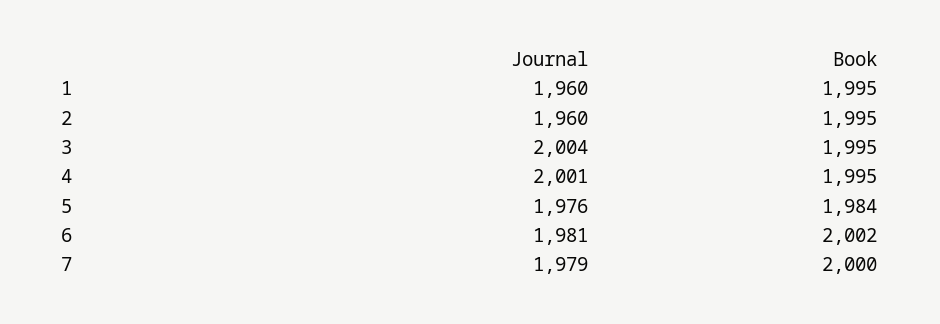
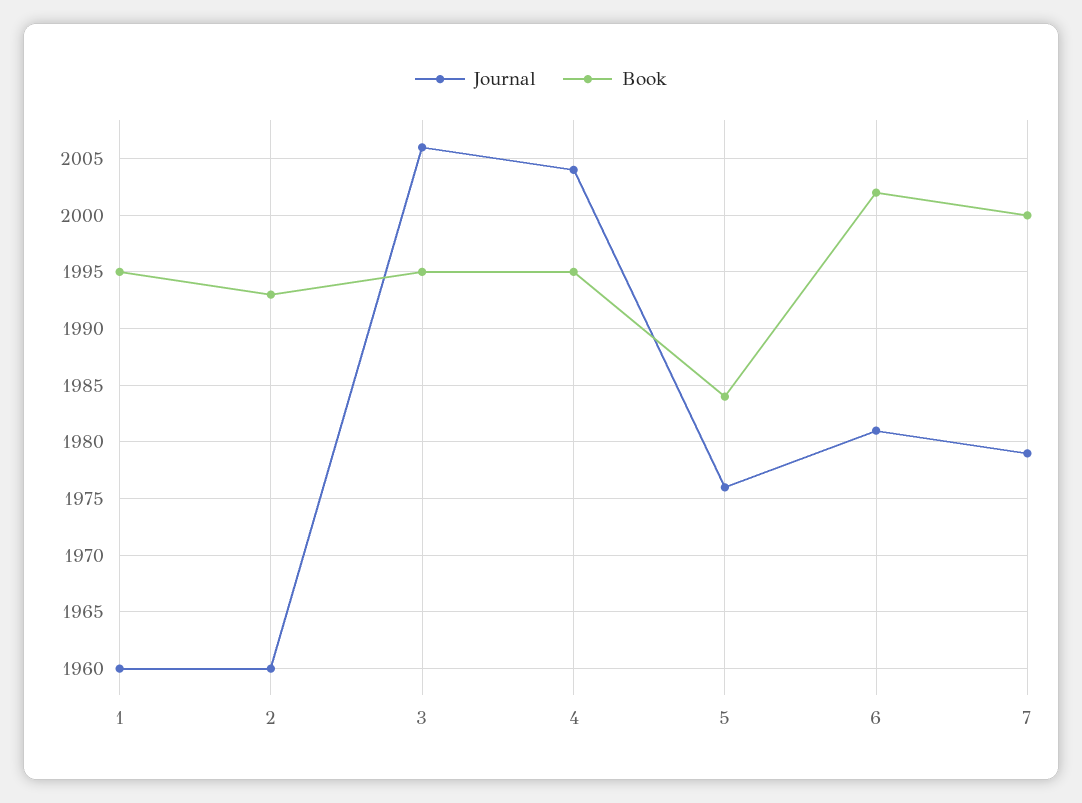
Book, 2: 1995 -> 1993
Journal, 3: 2004 -> 2006
Journal, 4: 2001 -> 2004

